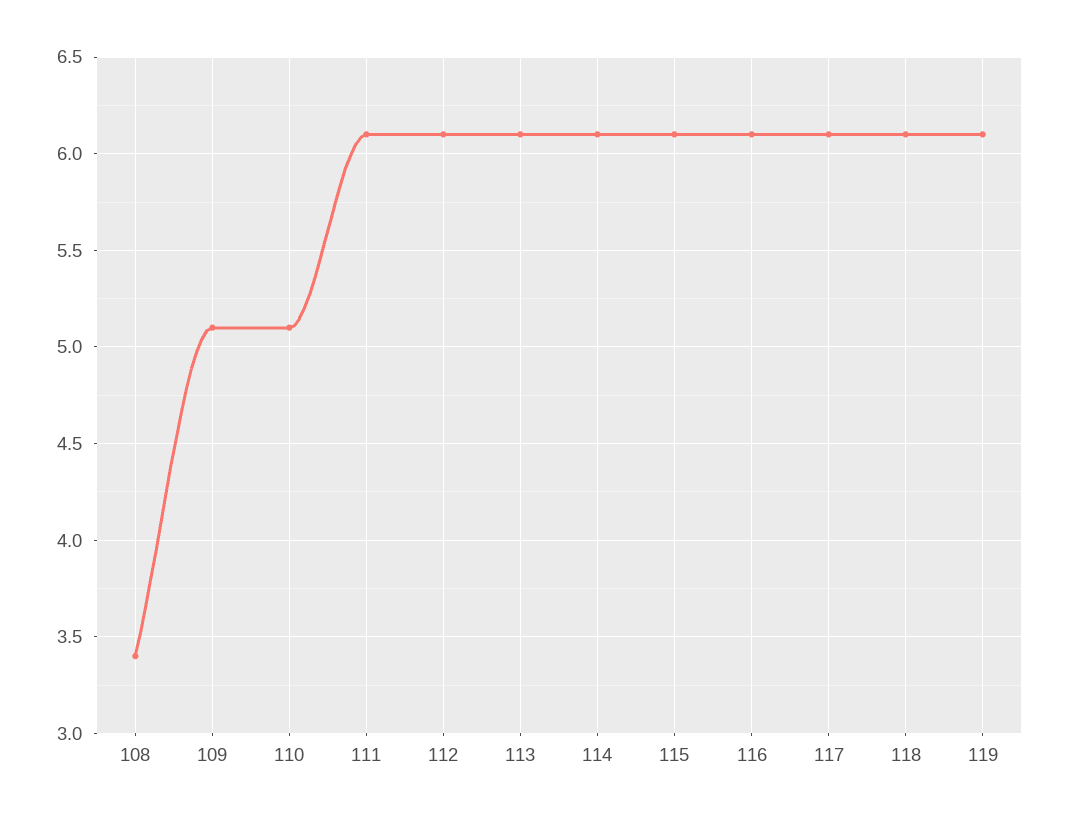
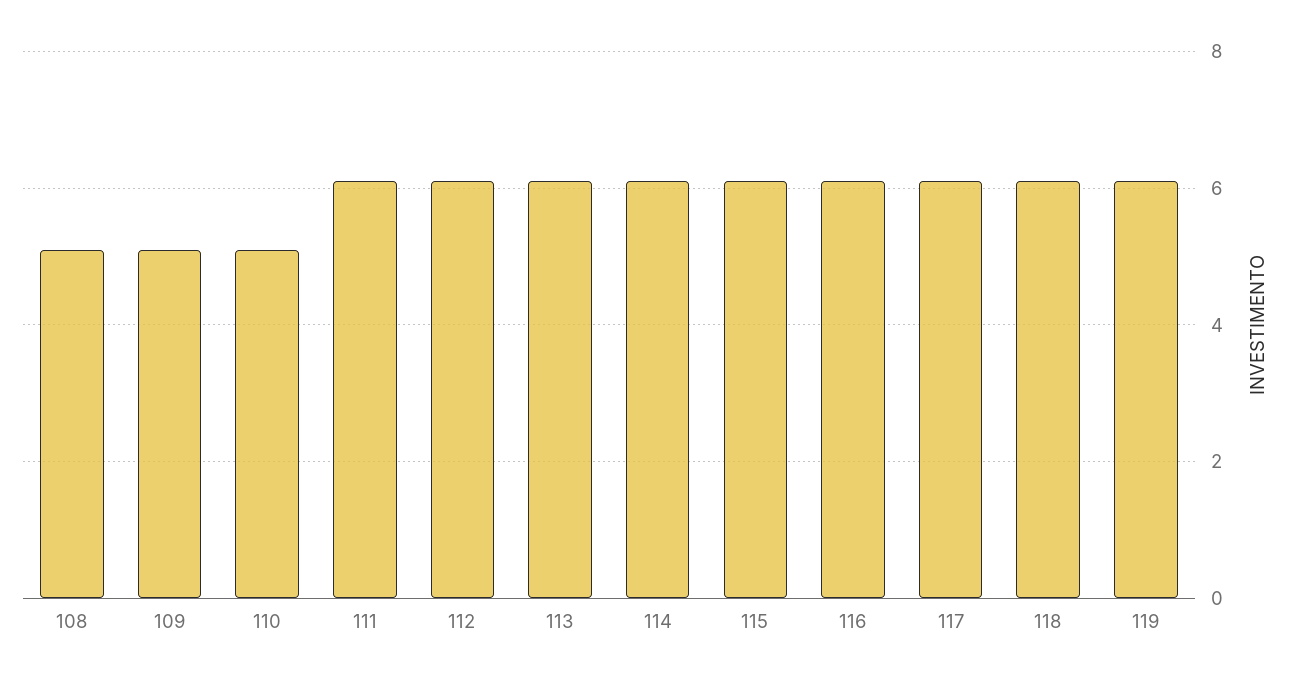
108: 3.4 -> 5

